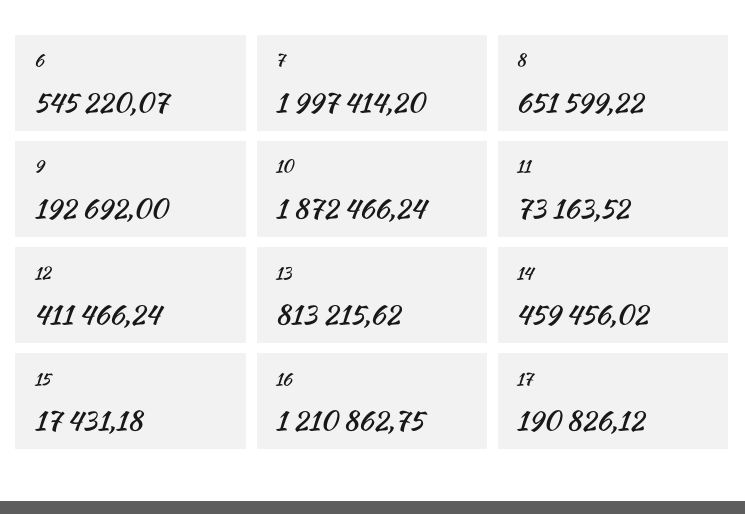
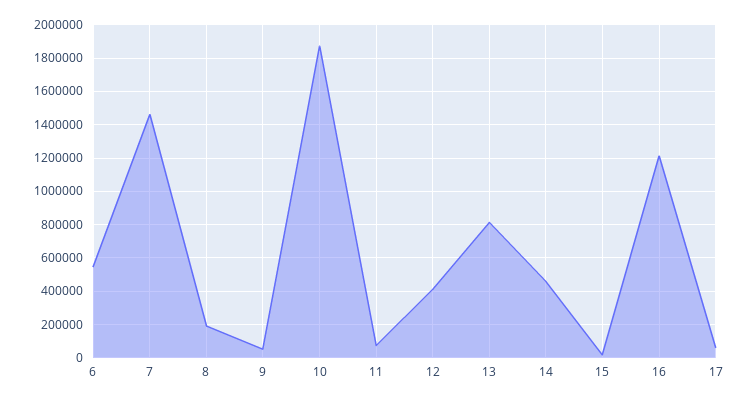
7: 1997414.2 -> 1450000
8: 651599.22 -> 200000
9: 192692 -> 50000
17: 190826.12 -> 50000

